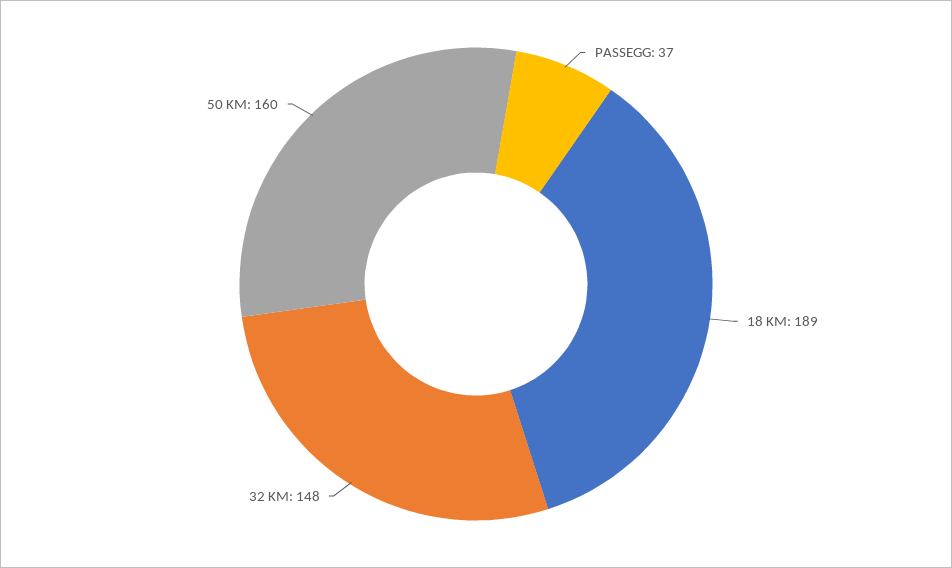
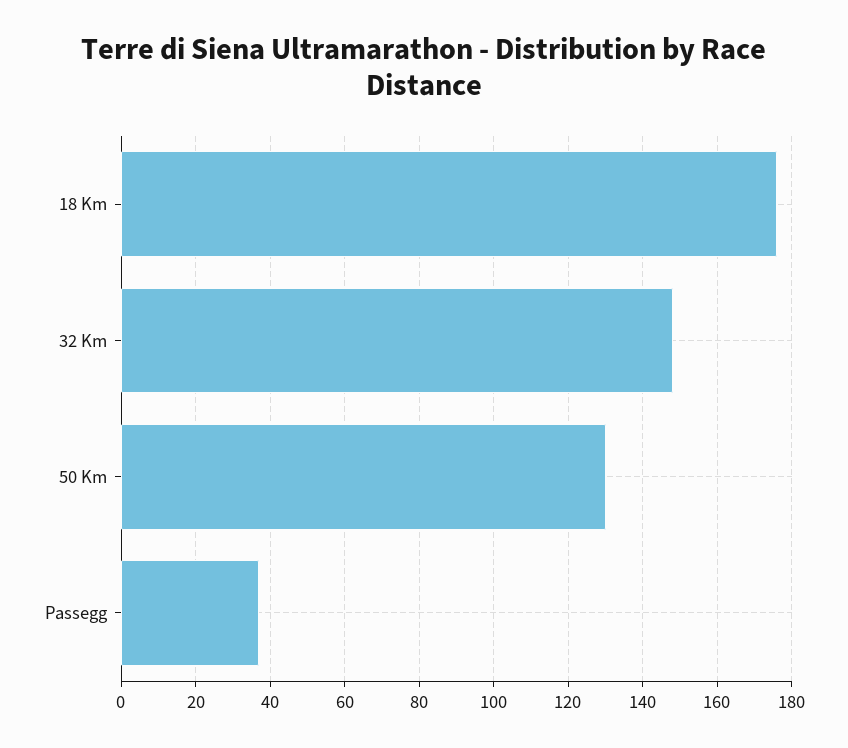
18 KM: 189 -> 175
50 KM: 160 -> 130

